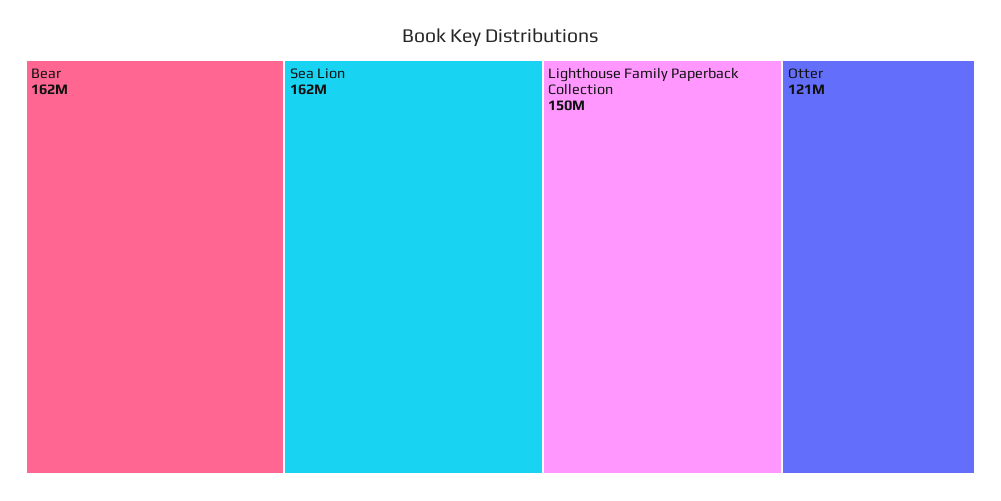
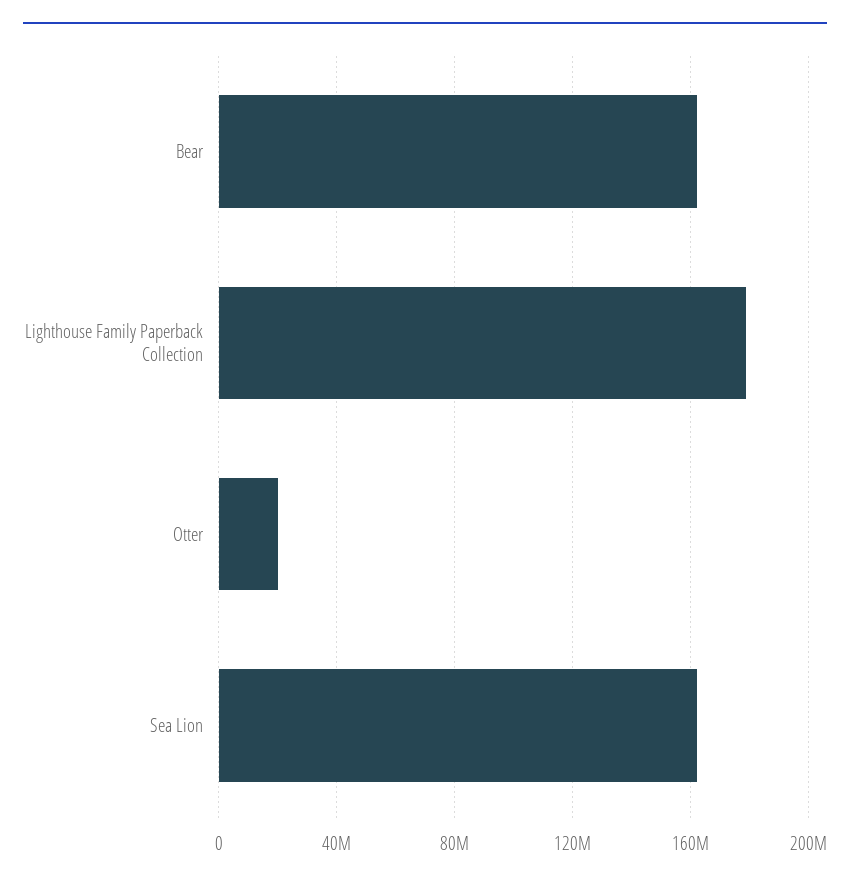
Lighthouse Family Paperback Collection: 150000000 -> 180000000
Otter: 121000000 -> 20000000

